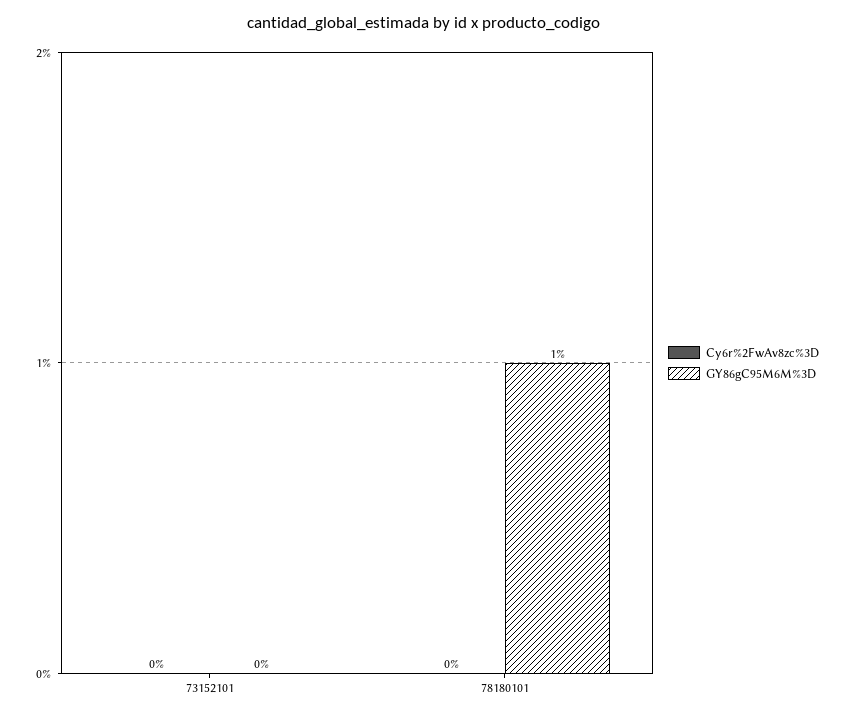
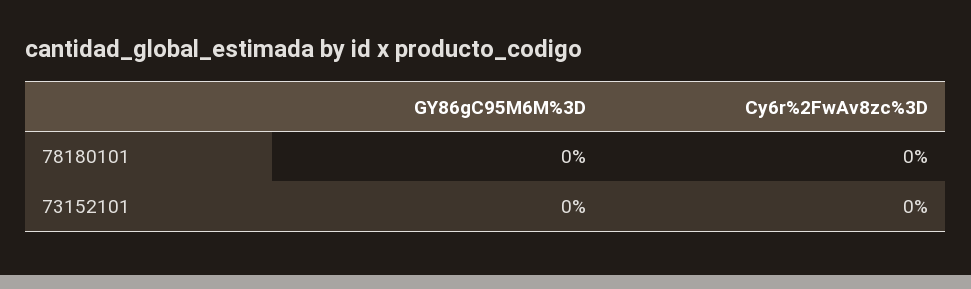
GY86gC95M6M%3D, 78180101: 1 -> 0

